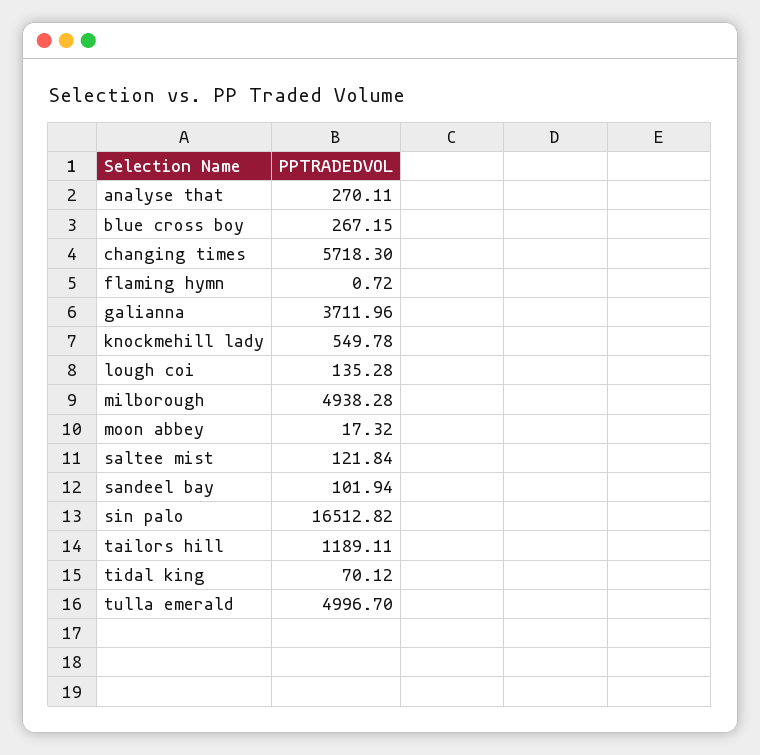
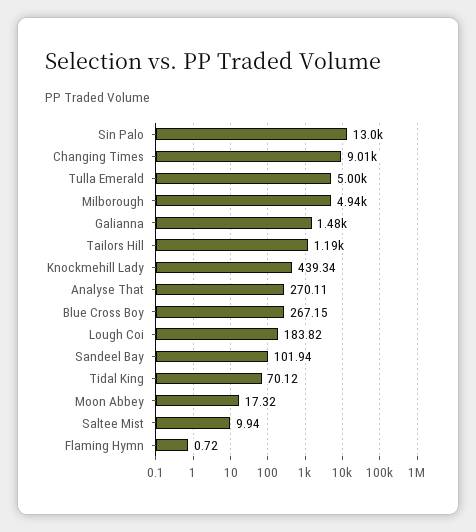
changing times: 5718.3 -> 9010
galianna: 3711.96 -> 1480
knockmehill lady: 549.78 -> 439.34
lough coi: 135.28 -> 183.82
saltee mist: 121.84 -> 9.94
sin palo: 16512.82 -> 13000

